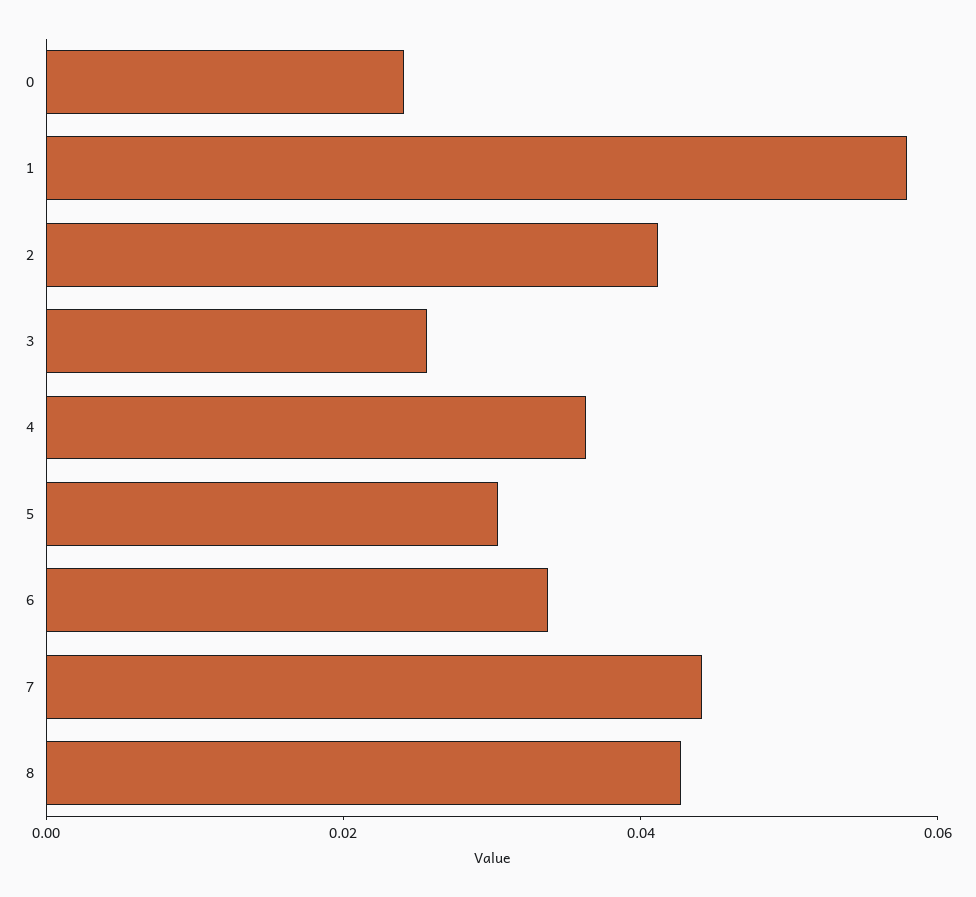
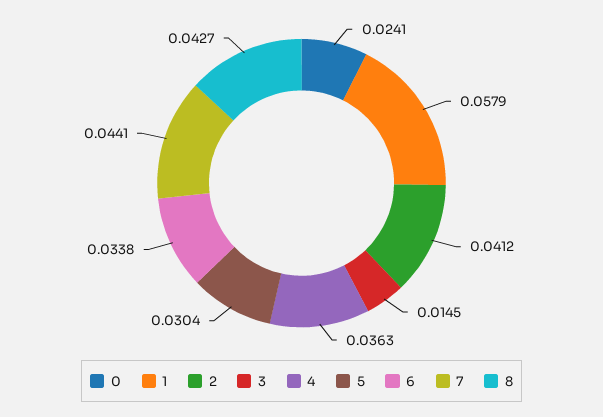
3: 0.025 -> 0.0145

